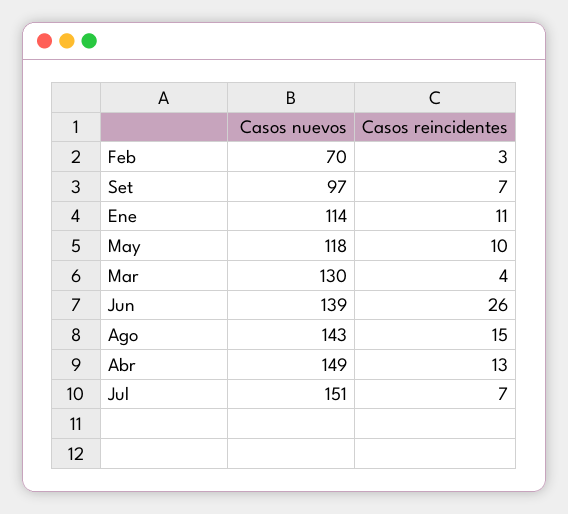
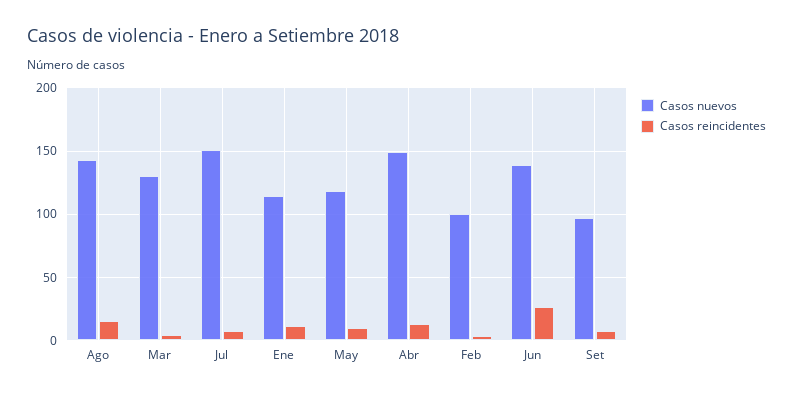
Casos nuevos, Feb: 70 -> 100

